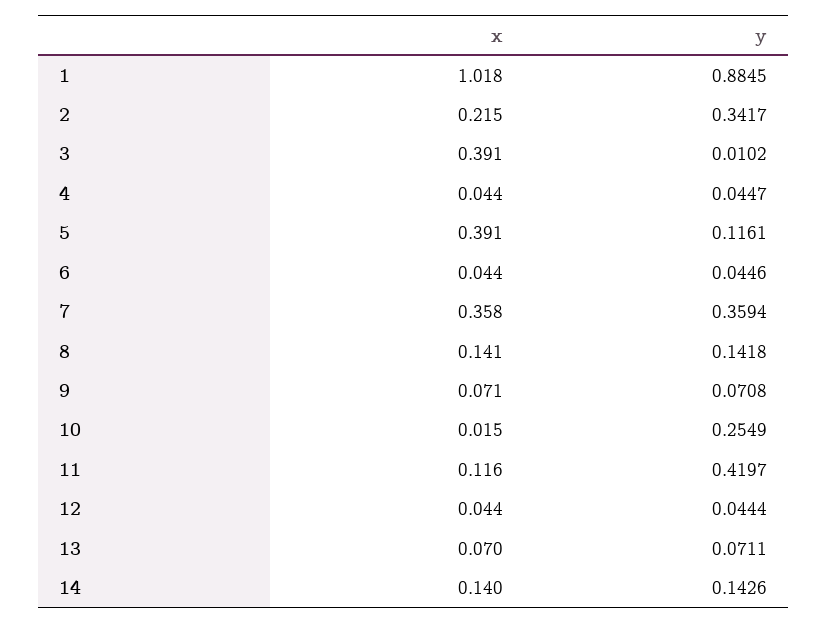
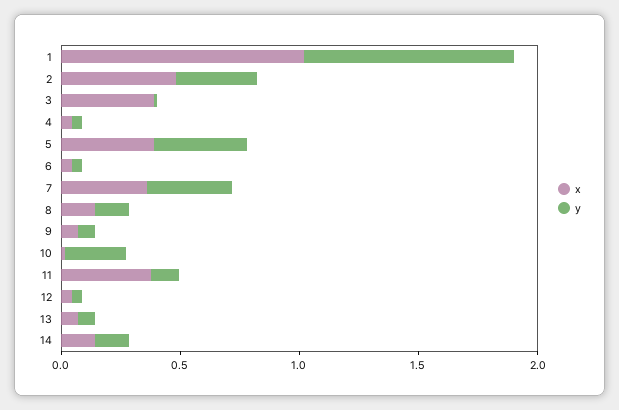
x, 2: 0.215 -> 0.5
y, 5: 0.1161 -> 0.4
x, 11: 0.116 -> 0.4
y, 11: 0.4197 -> 0.1

